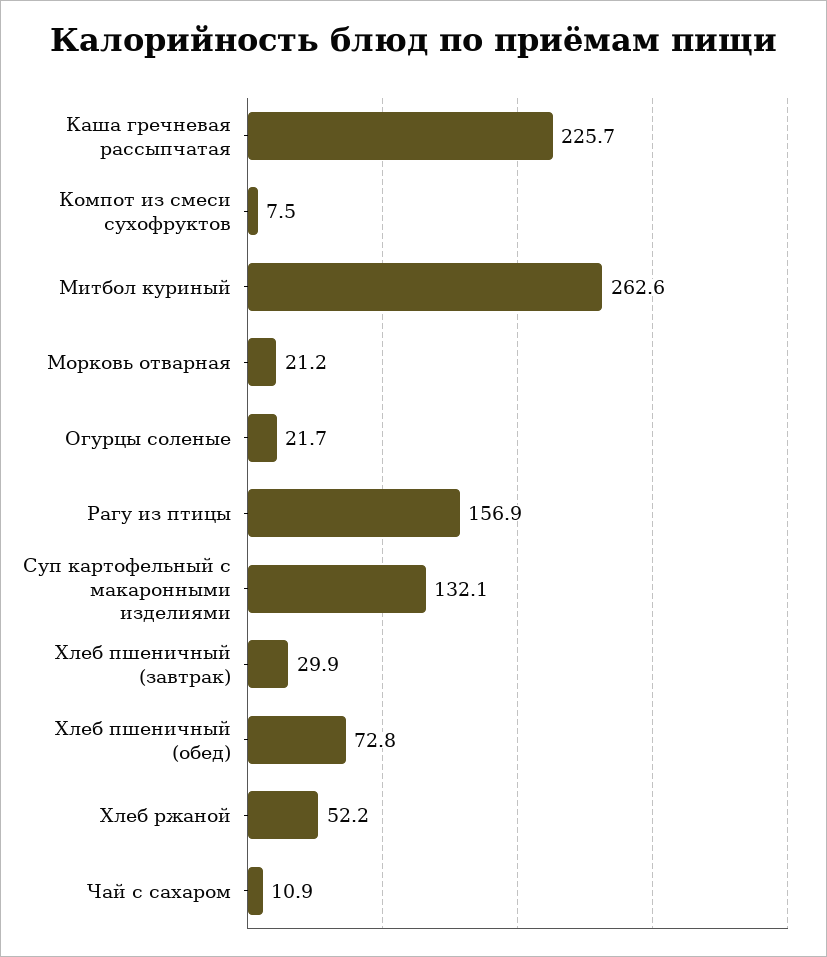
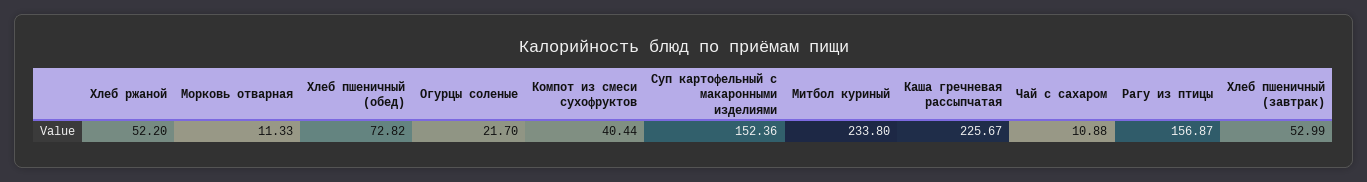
Компот из смеси сухофруктов: 7.5 -> 40.44
Митбол куриный: 262.6 -> 233.8
Морковь отварная: 21.2 -> 11.33
Суп картофельный с макаронными изделиями: 132.1 -> 152.36
Хлеб пшеничный (завтрак): 29.9 -> 52.99

